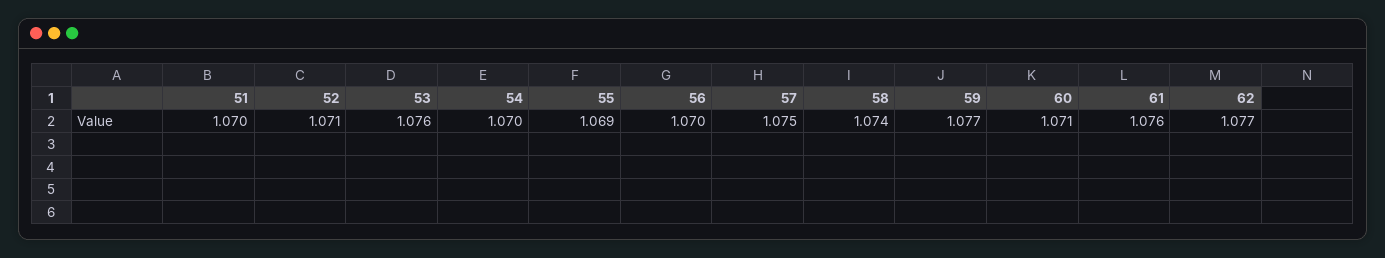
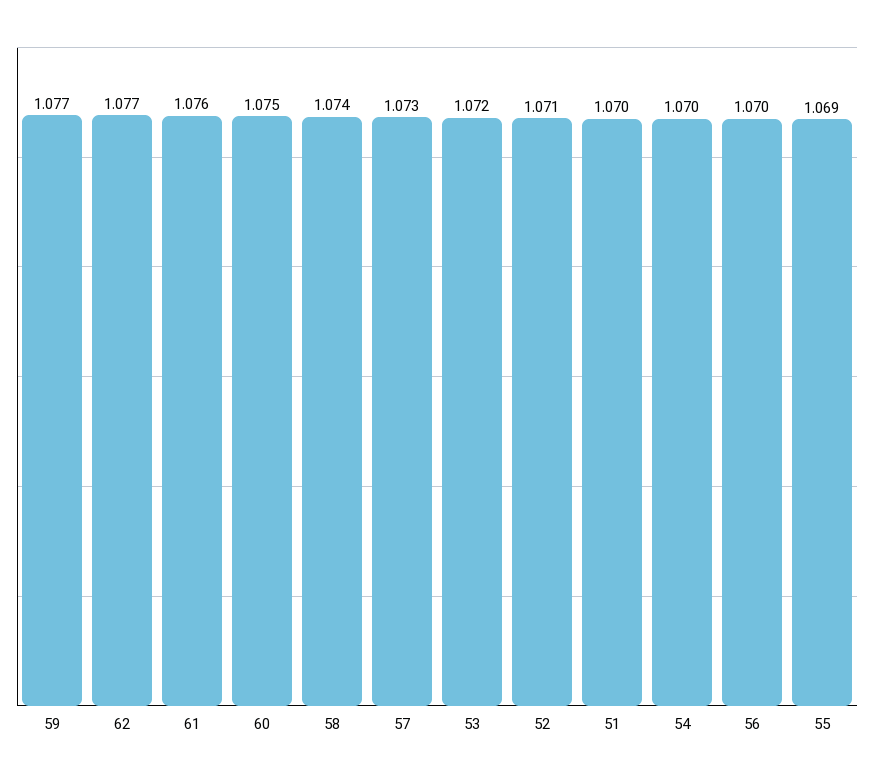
53: 1.076 -> 1.072
57: 1.075 -> 1.073
60: 1.071 -> 1.075

